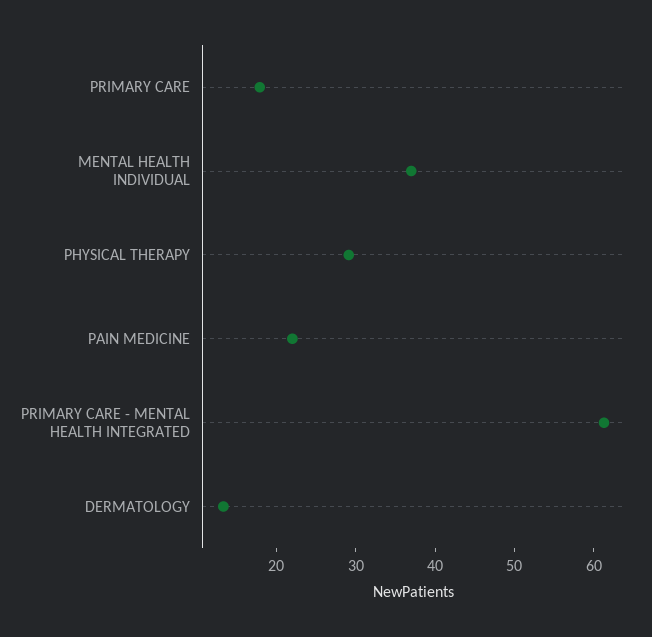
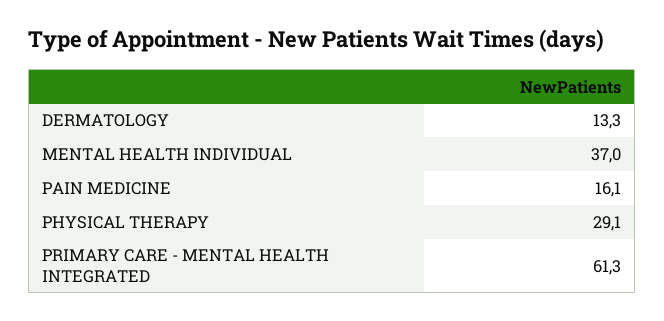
PRIMARY CARE: 18 -> none
PAIN MEDICINE: 22 -> 16.1

